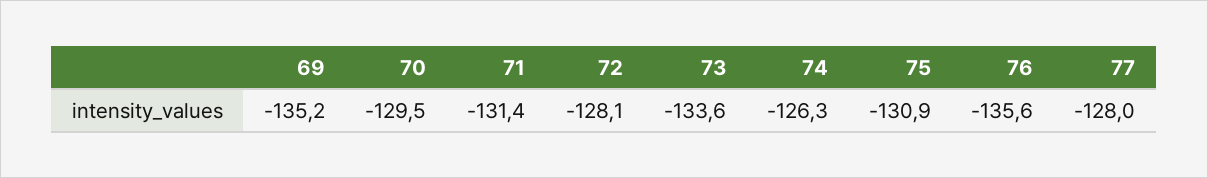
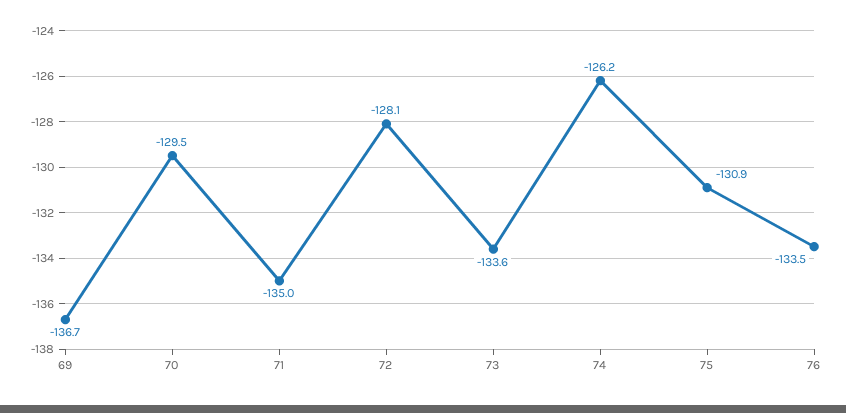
69: -135.2 -> -136.7
71: -131.4 -> -135
74: -126.3 -> -126.2
76: -135.6 -> -133.5
77: -128 -> none

